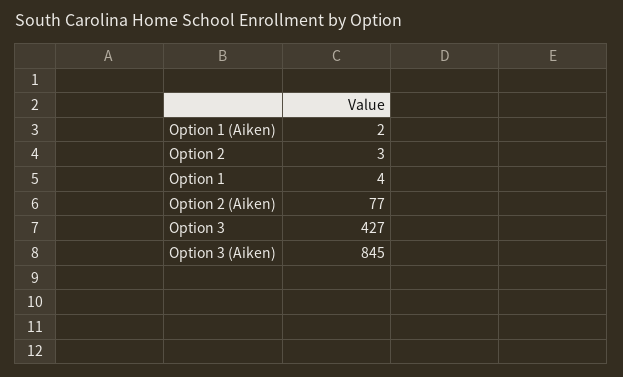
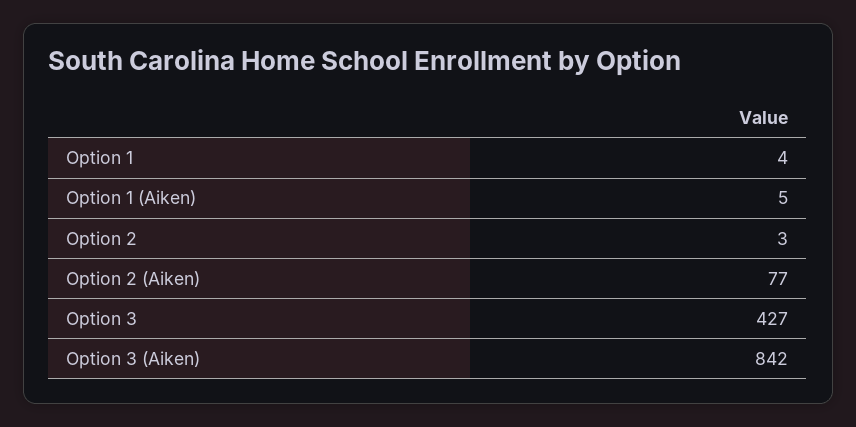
Option 1 (Aiken): 2 -> 5
Option 3 (Aiken): 845 -> 842

